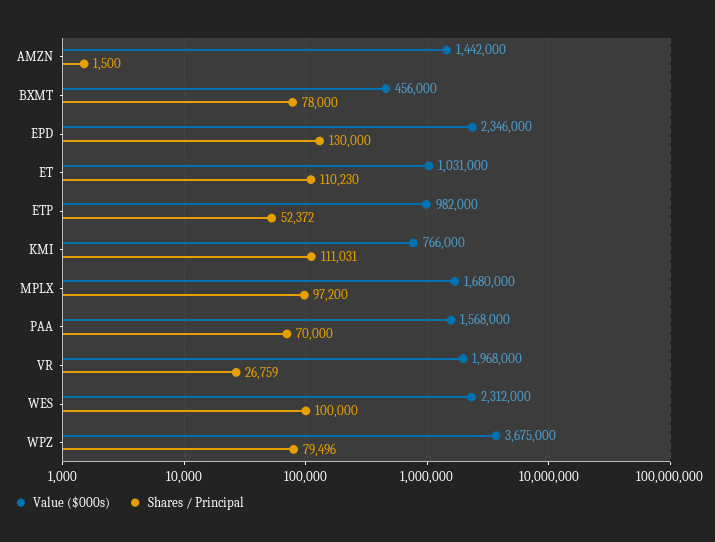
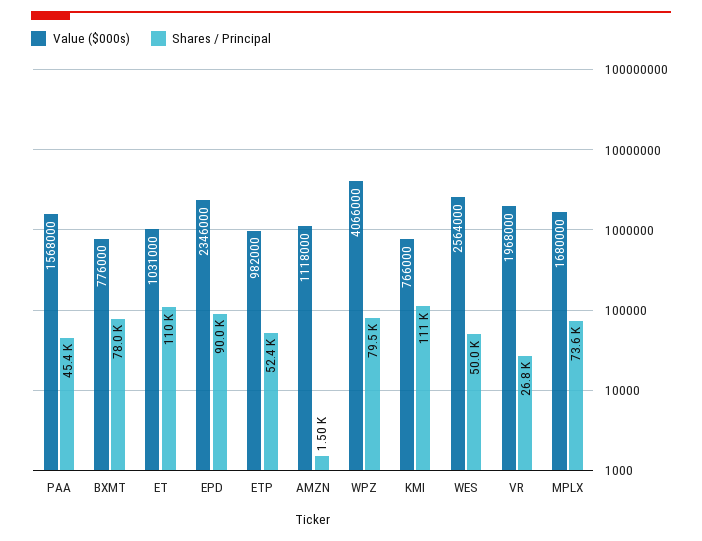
Value ($000s), AMZN: 1442000 -> 1118000
Value ($000s), BXMT: 456000 -> 776000
Shares / Principal, EPD: 130000 -> 90000
Shares / Principal, MPLX: 97200 -> 73600
Shares / Principal, PAA: 70000 -> 45400
Value ($000s), WES: 2312000 -> 2564000
Shares / Principal, WES: 100000 -> 50000
Value ($000s), WPZ: 3675000 -> 4066000

